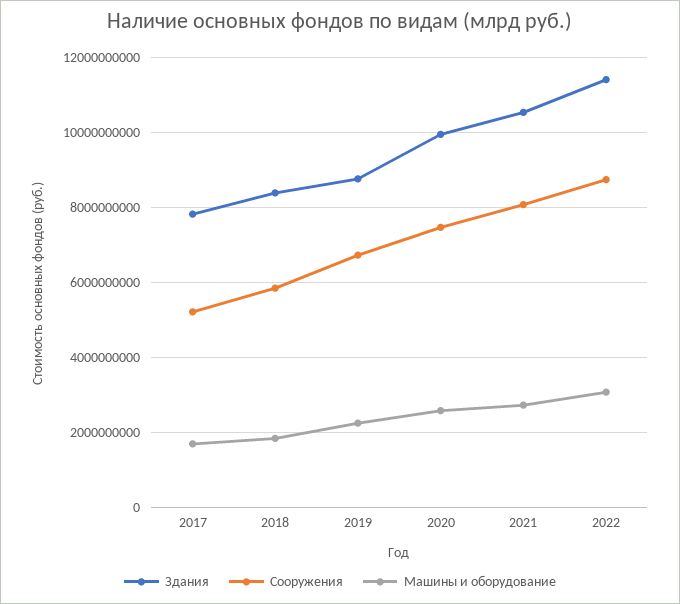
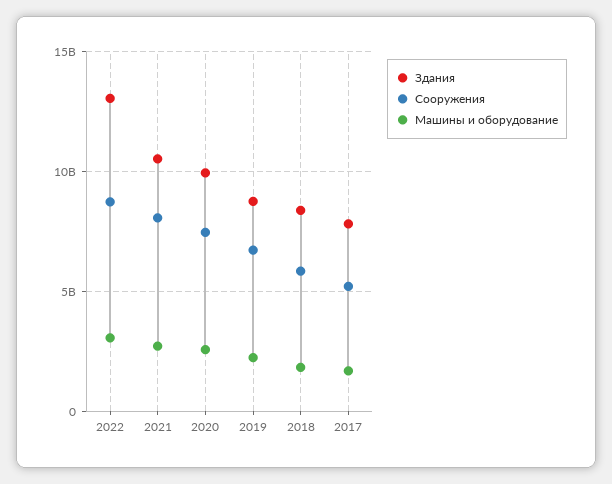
Здания, 2022: 11400000000 -> 13000000000

